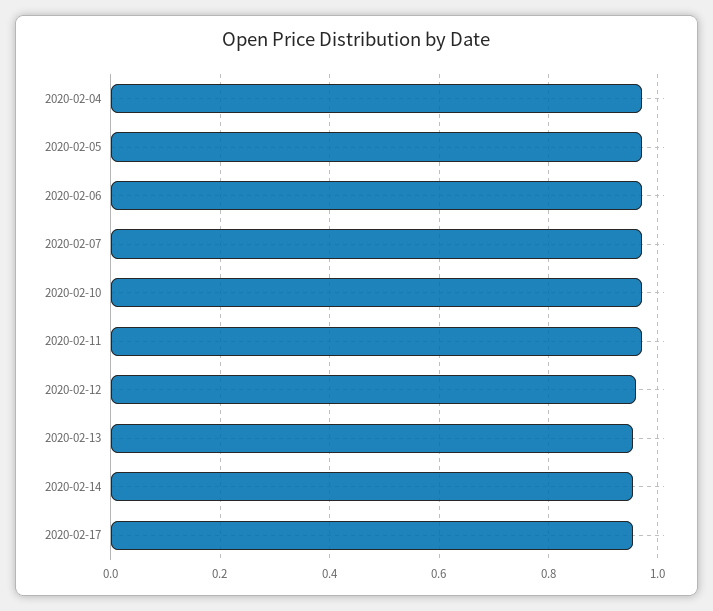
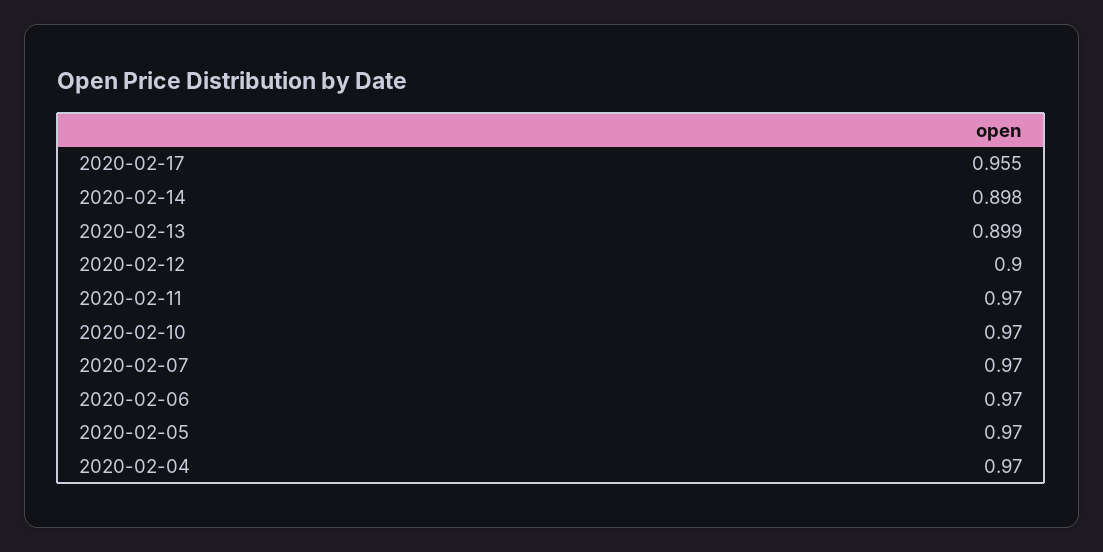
2020-02-12: 0.96 -> 0.9
2020-02-13: 0.96 -> 0.899
2020-02-14: 0.96 -> 0.898

